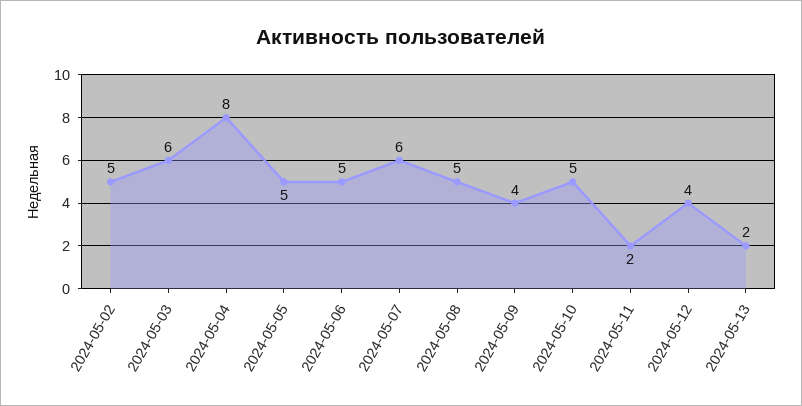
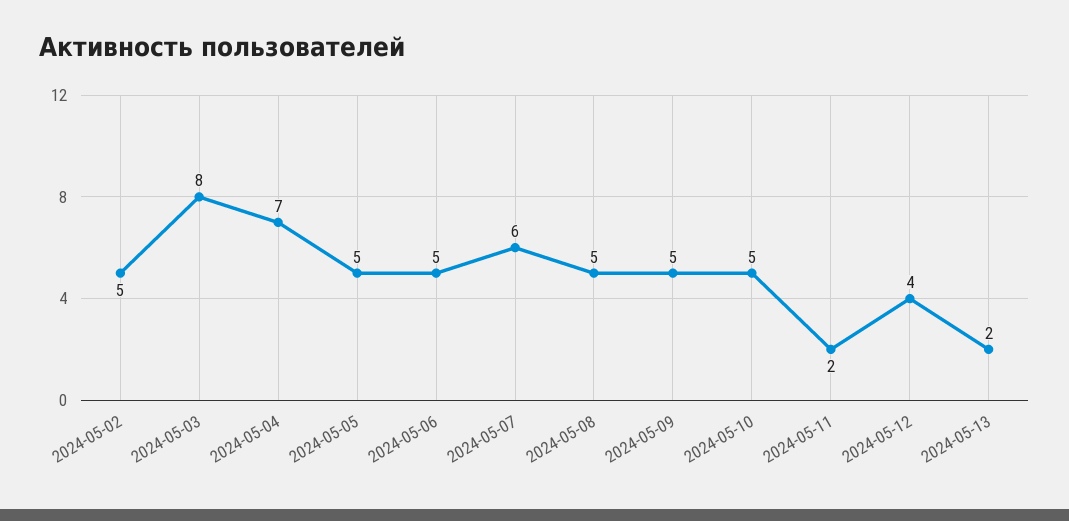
2024-05-03: 6 -> 8
2024-05-04: 8 -> 7
2024-05-09: 4 -> 5

